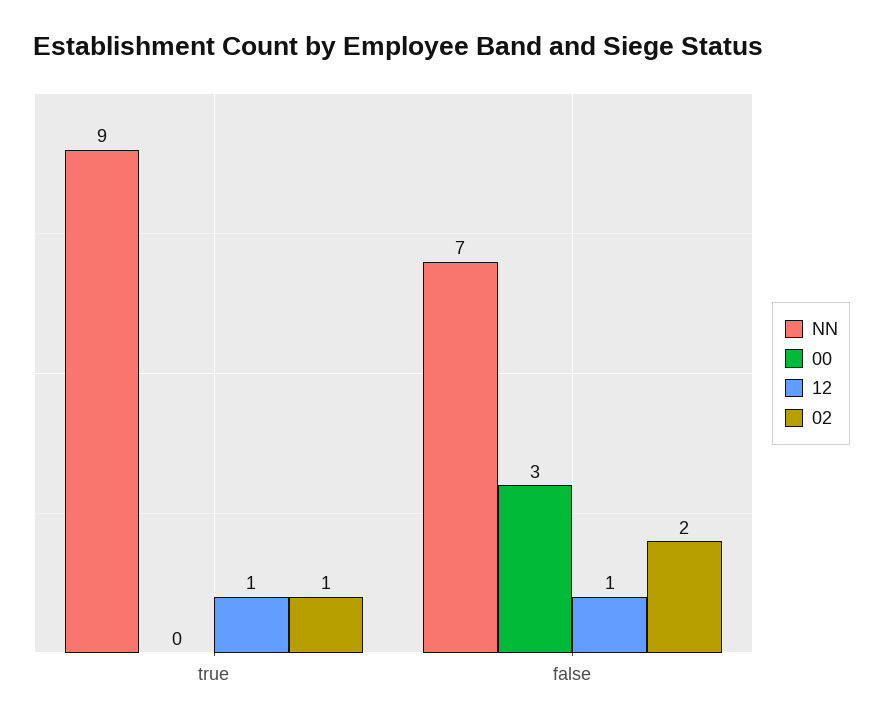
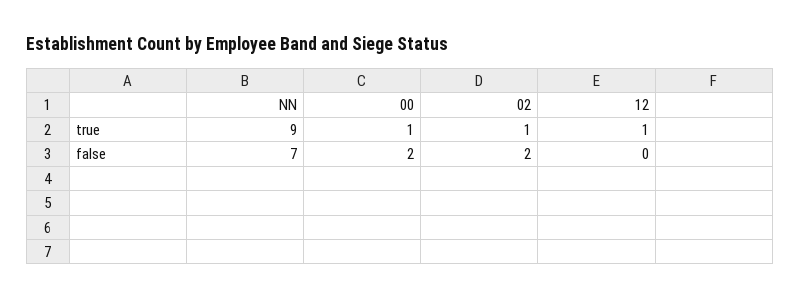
00, true: 0 -> 1
00, false: 3 -> 2
12, false: 1 -> 0

